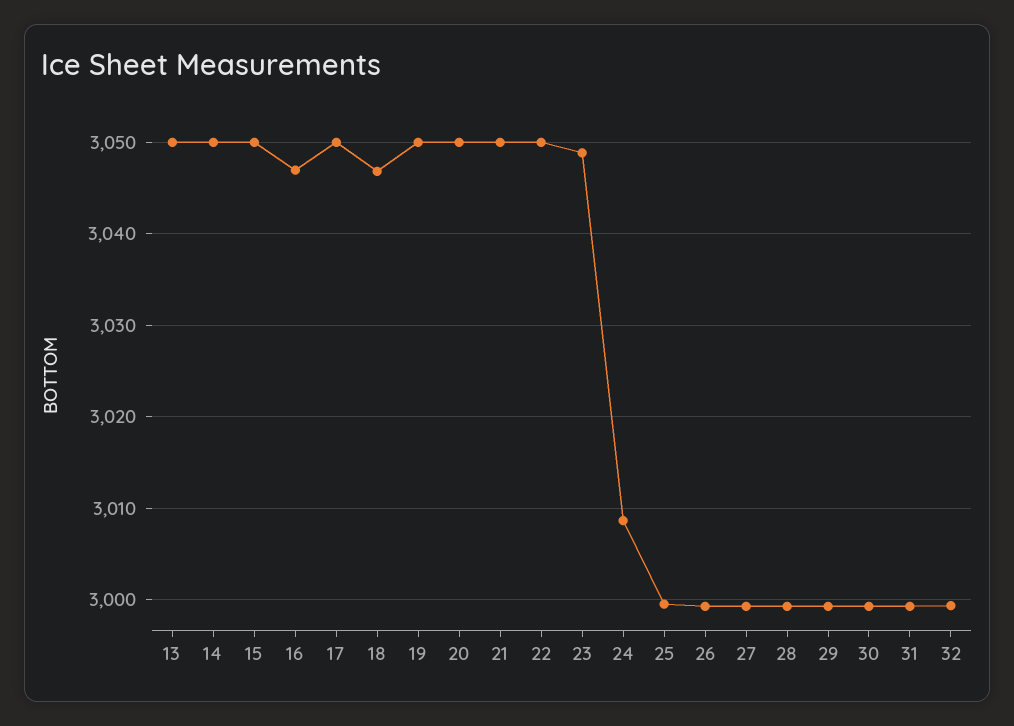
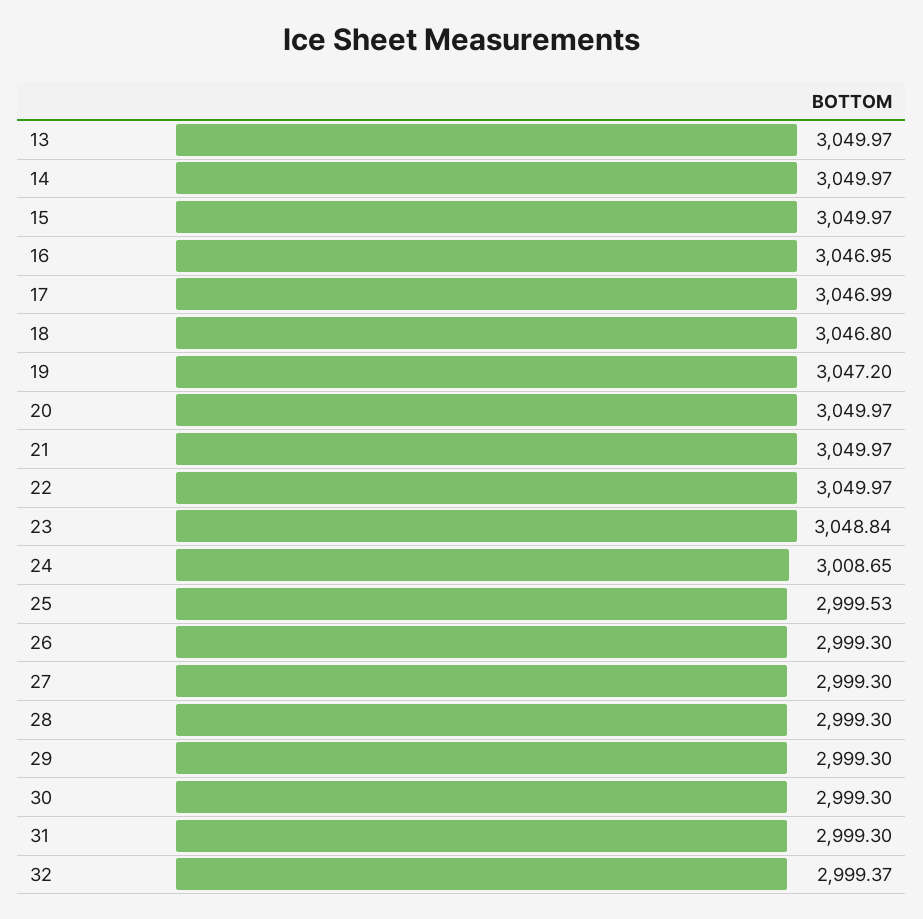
17: 3050 -> 3046.99
19: 3050 -> 3047.2

